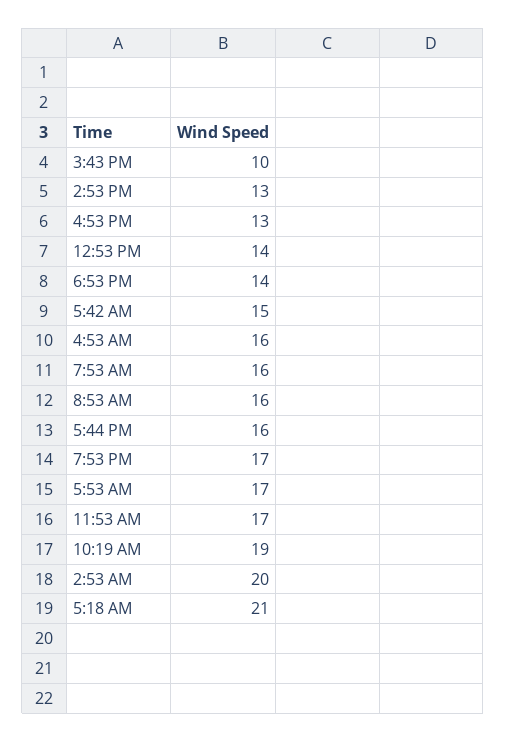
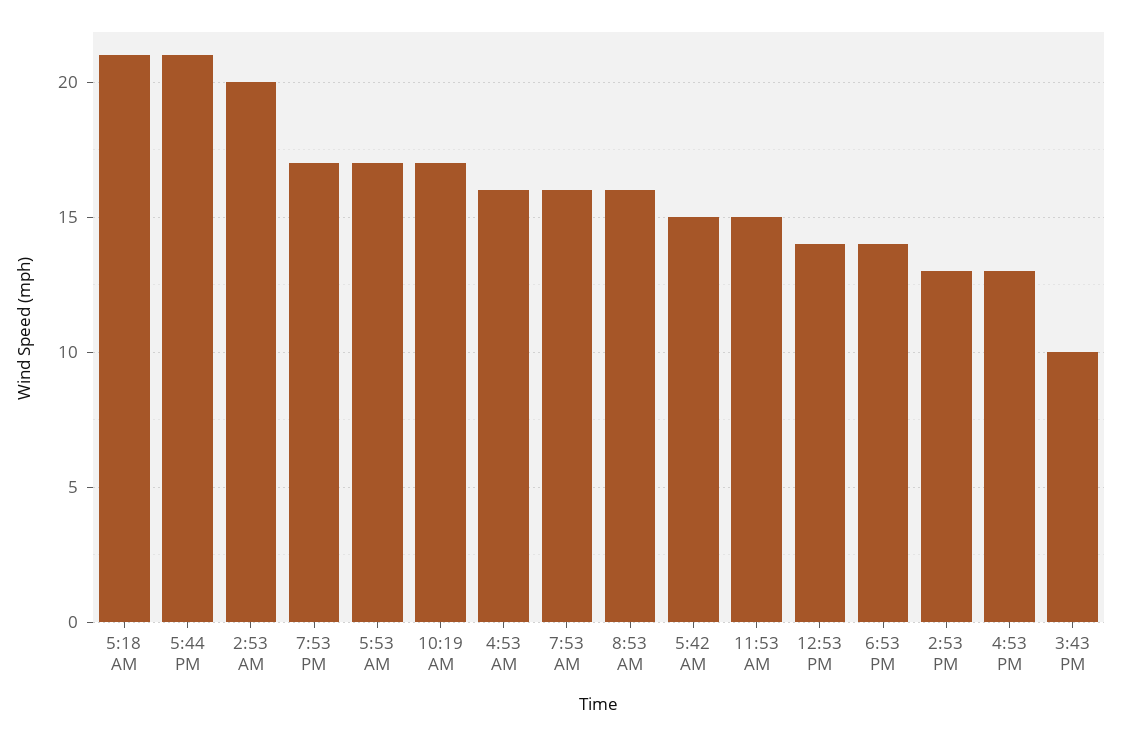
5:44 PM: 16 -> 21
11:53 AM: 17 -> 15
10:19 AM: 19 -> 17

